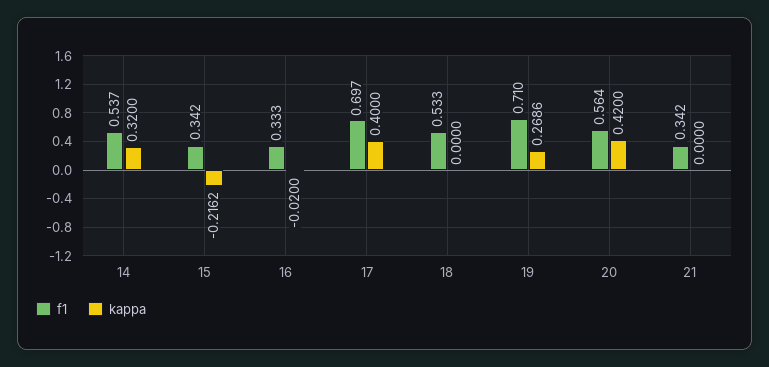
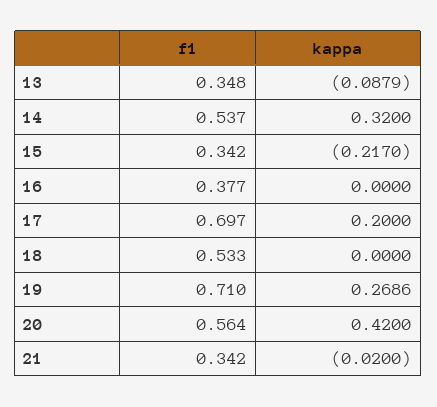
kappa, 15: -0.2162 -> -0.217
f1, 16: 0.333 -> 0.377
kappa, 16: -0.02 -> 0
kappa, 17: 0.4 -> 0.2
kappa, 21: 0 -> -0.02
f1, 13: none -> 0.348
kappa, 13: none -> -0.0879

